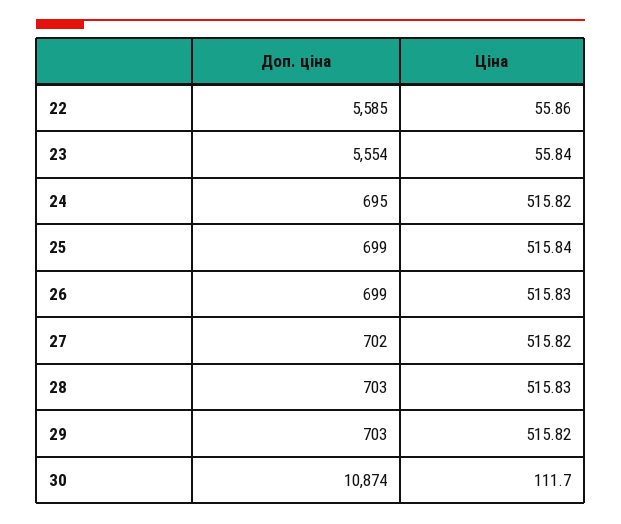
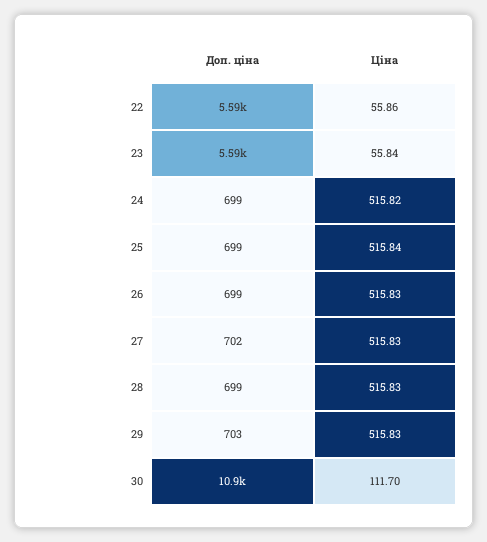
Доп. ціна, 23: 5554 -> 5590
Доп. ціна, 24: 695 -> 699
Ціна, 27: 515.82 -> 515.83
Доп. ціна, 28: 703 -> 699
Ціна, 29: 515.82 -> 515.83

